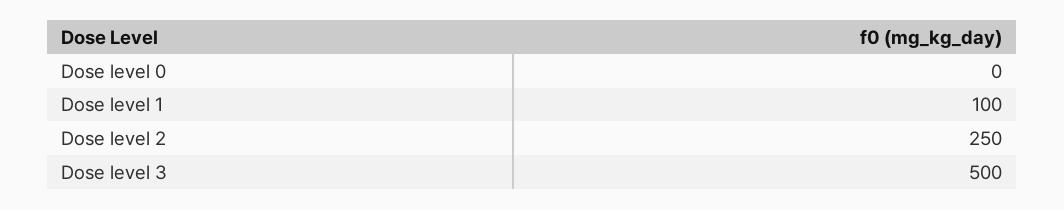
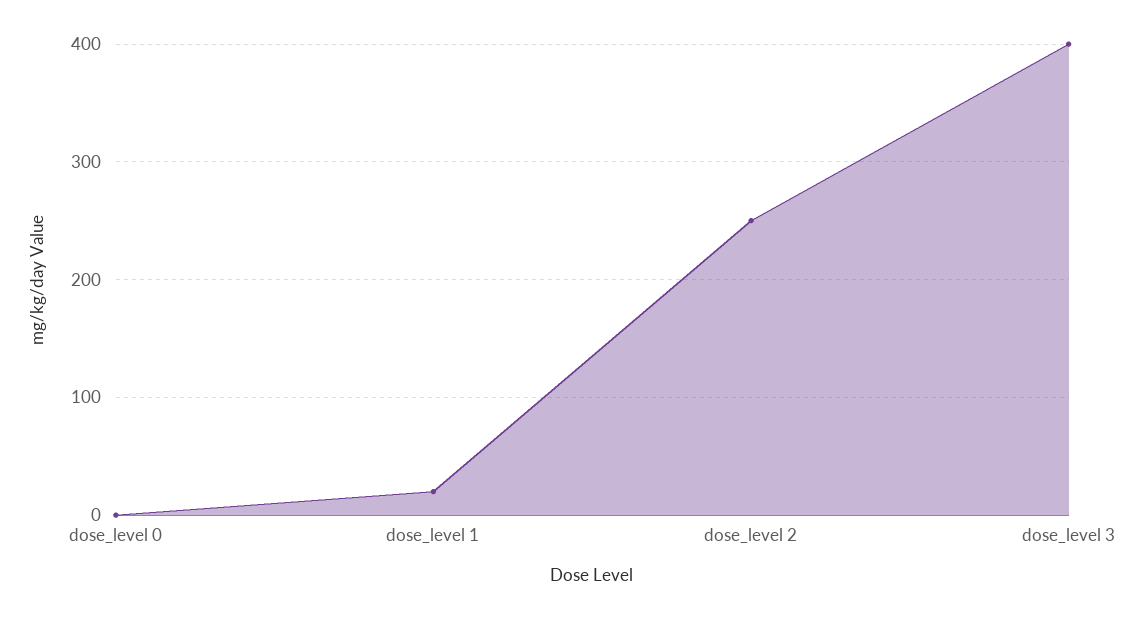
Dose level 1: 100 -> 20
Dose level 3: 500 -> 400

